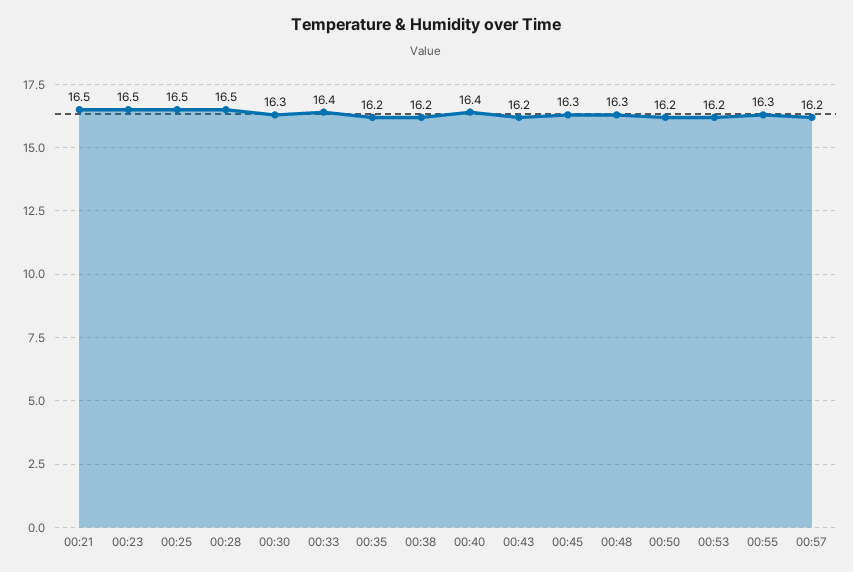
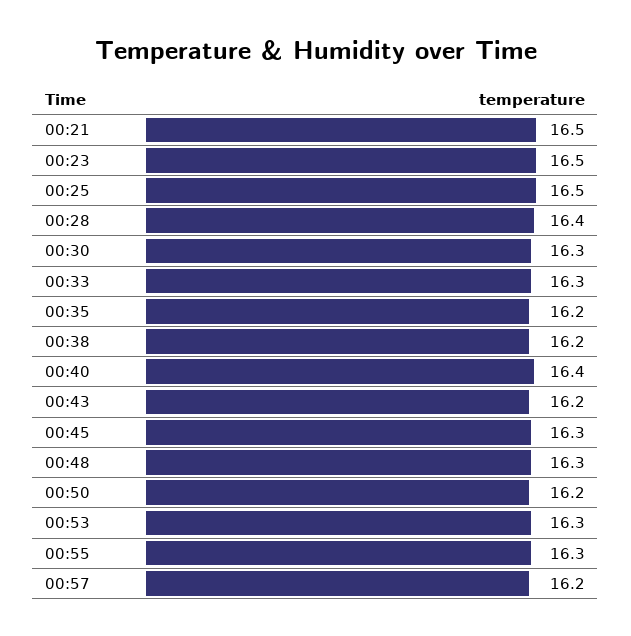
00:28: 16.5 -> 16.4
00:33: 16.4 -> 16.3
00:53: 16.2 -> 16.3

